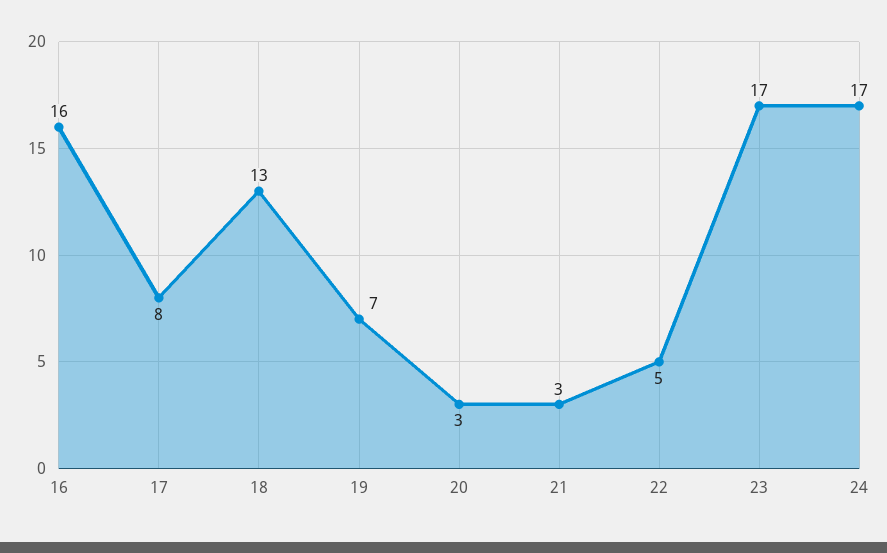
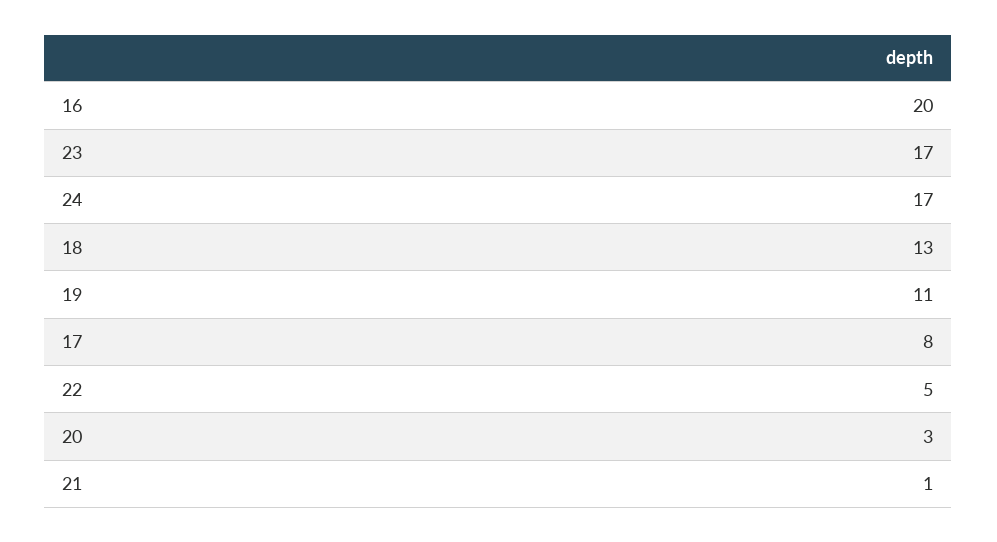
16: 16 -> 20
19: 7 -> 11
21: 3 -> 1

